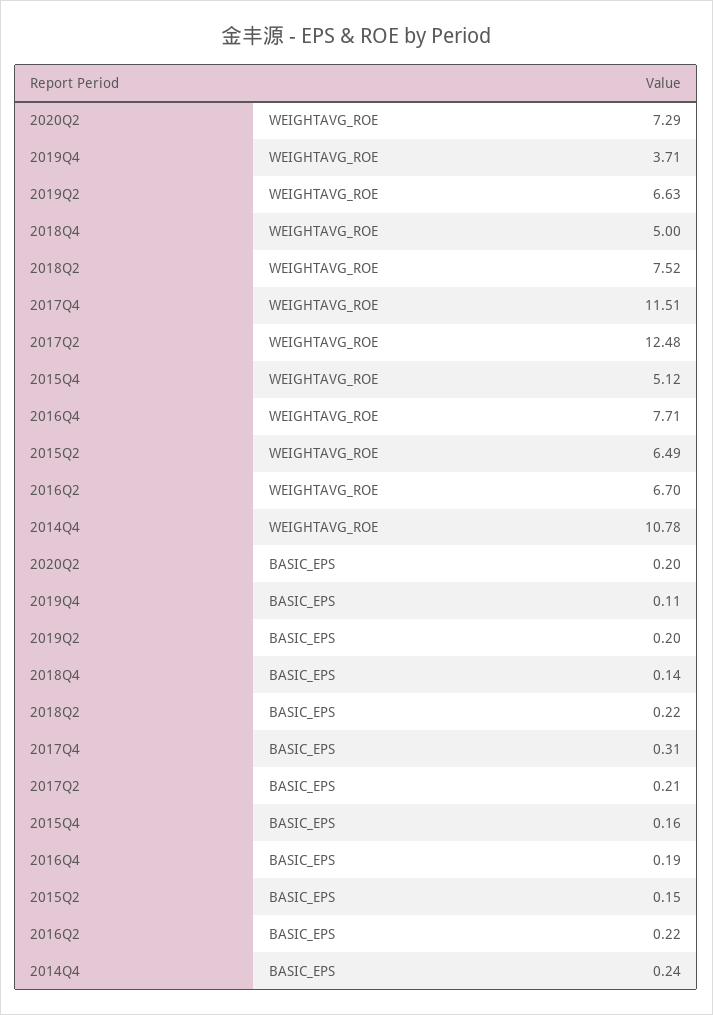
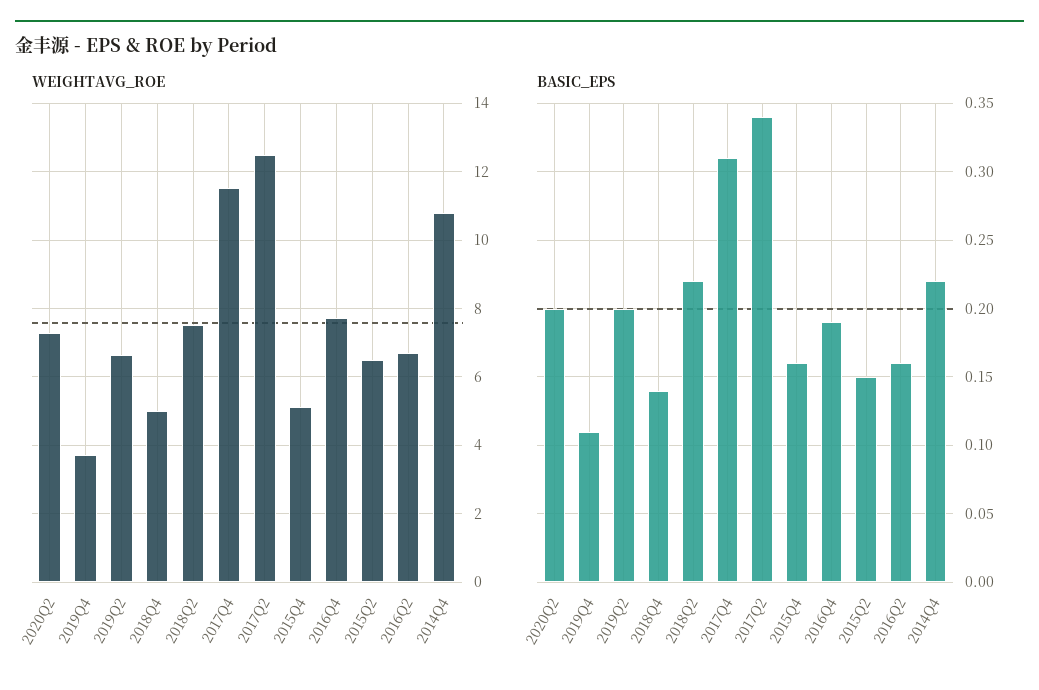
BASIC_EPS, 2017Q2: 0.21 -> 0.34
BASIC_EPS, 2016Q2: 0.22 -> 0.16
BASIC_EPS, 2014Q4: 0.24 -> 0.22

